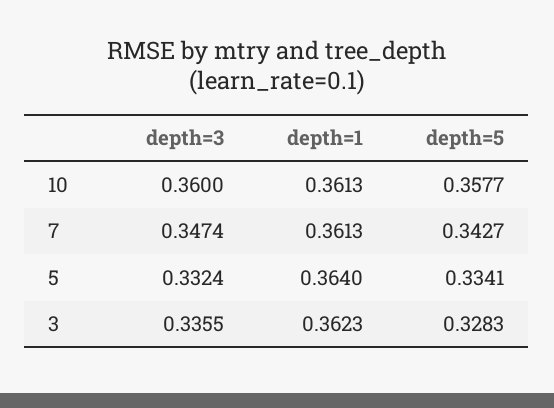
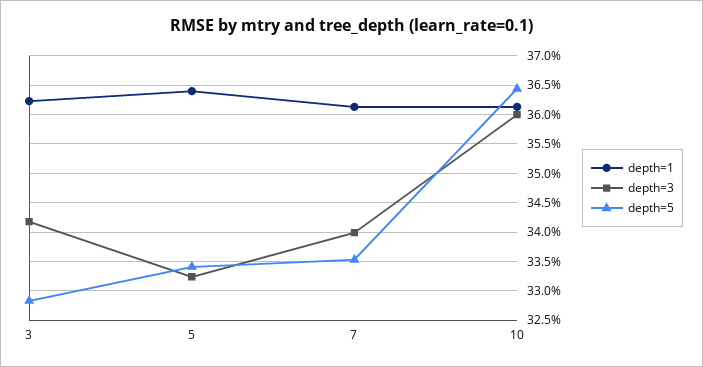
depth=5, 10: 0.3577 -> 0.365
depth=3, 7: 0.3474 -> 0.34
depth=5, 7: 0.3427 -> 0.335
depth=3, 3: 0.3355 -> 0.3425

